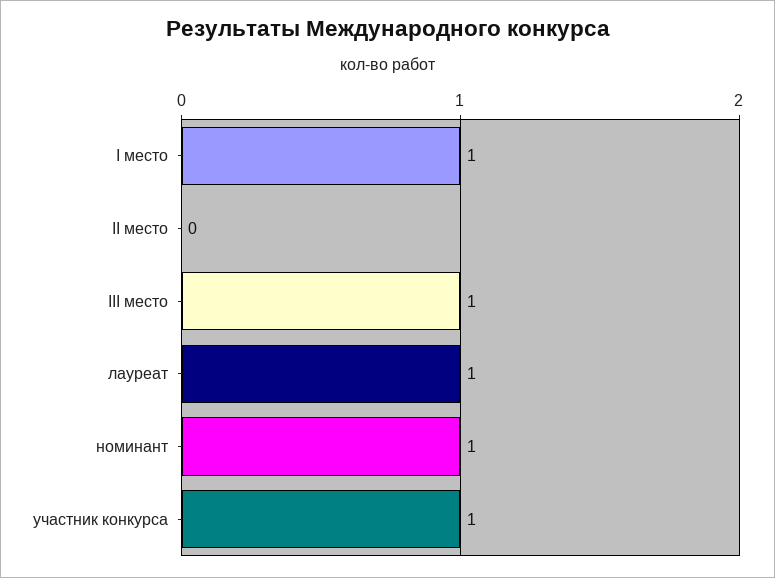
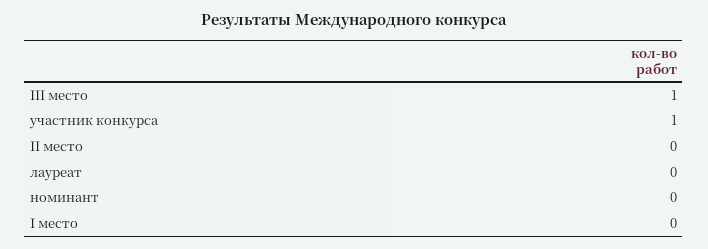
I место: 1 -> 0
лауреат: 1 -> 0
номинант: 1 -> 0

